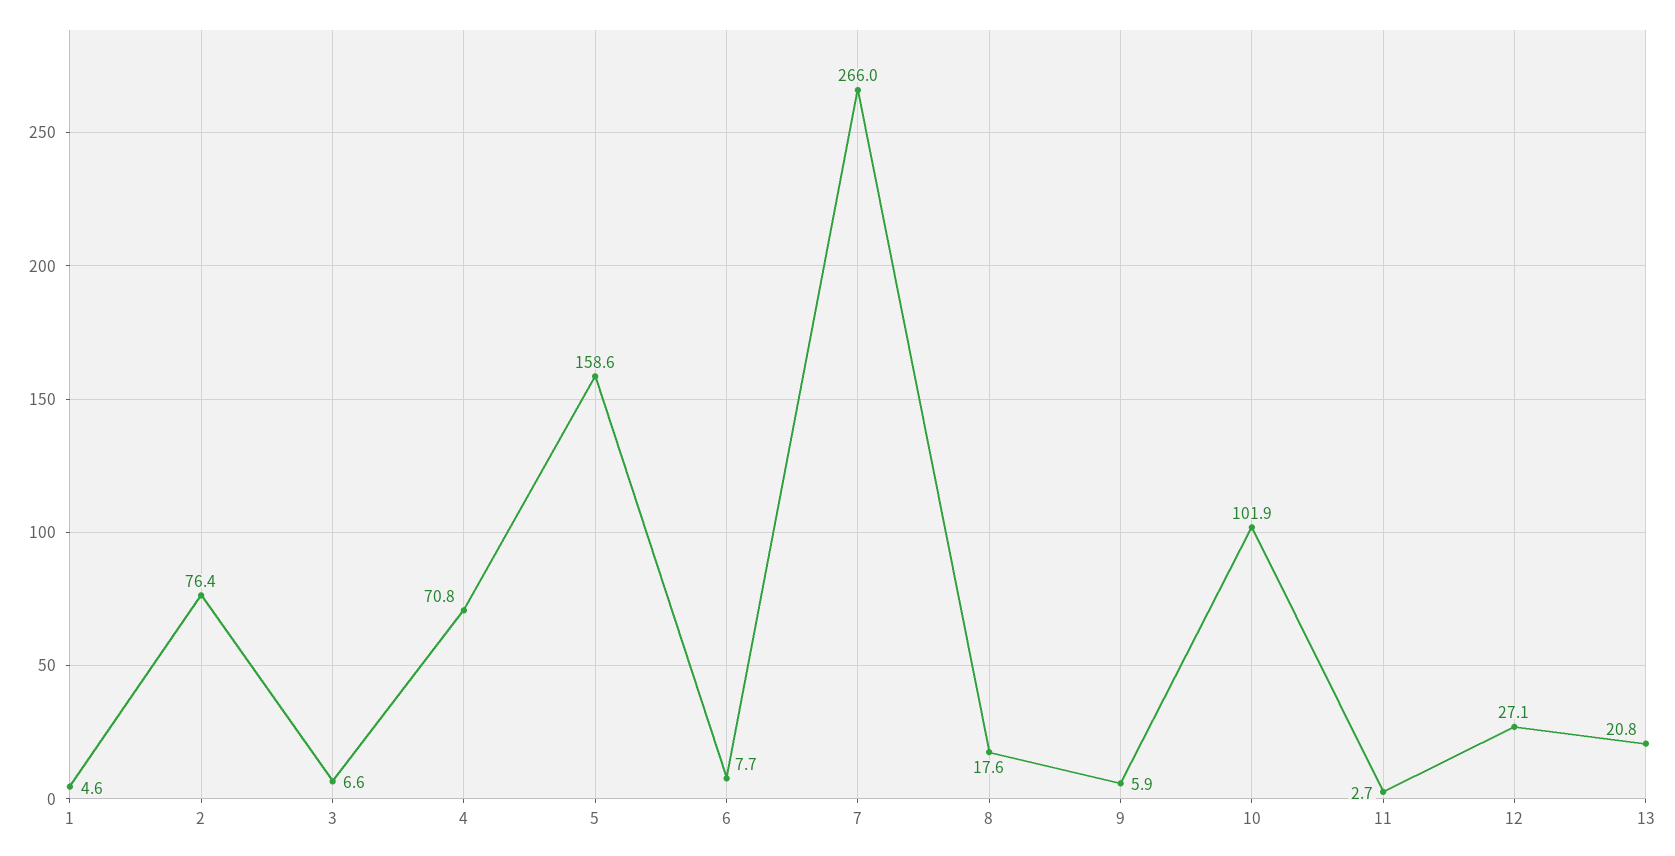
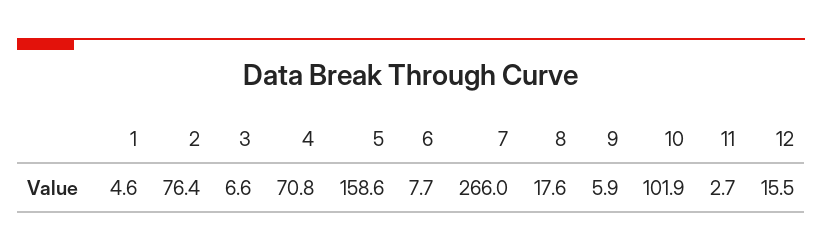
12: 27.1 -> 15.5
13: 20.8 -> none

